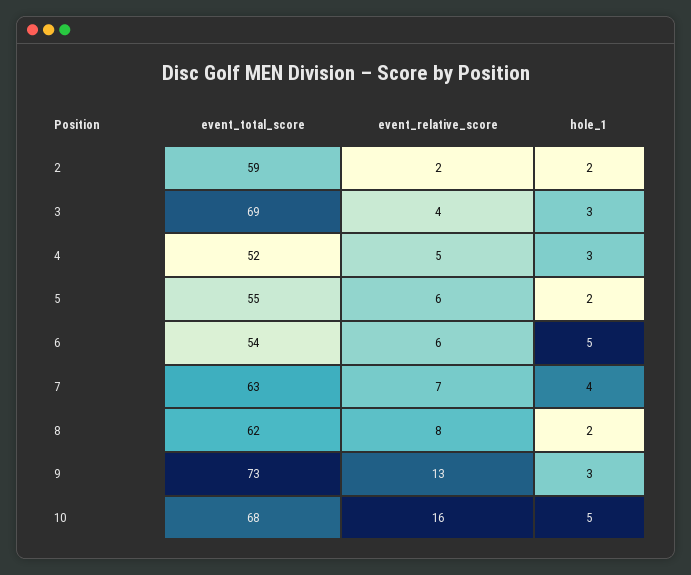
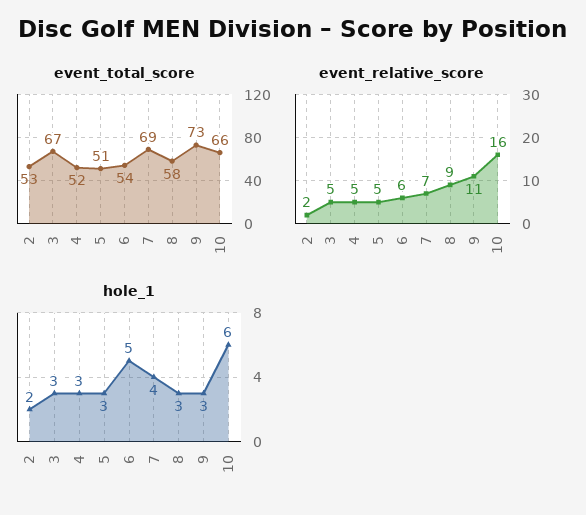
event_total_score, 2: 59 -> 53
event_total_score, 3: 69 -> 67
event_relative_score, 3: 4 -> 5
event_total_score, 5: 55 -> 51
event_relative_score, 5: 6 -> 5
hole_1, 5: 2 -> 3
event_total_score, 7: 63 -> 69
event_total_score, 8: 62 -> 58
event_relative_score, 8: 8 -> 9
hole_1, 8: 2 -> 3
event_relative_score, 9: 13 -> 11
event_total_score, 10: 68 -> 66
hole_1, 10: 5 -> 6

